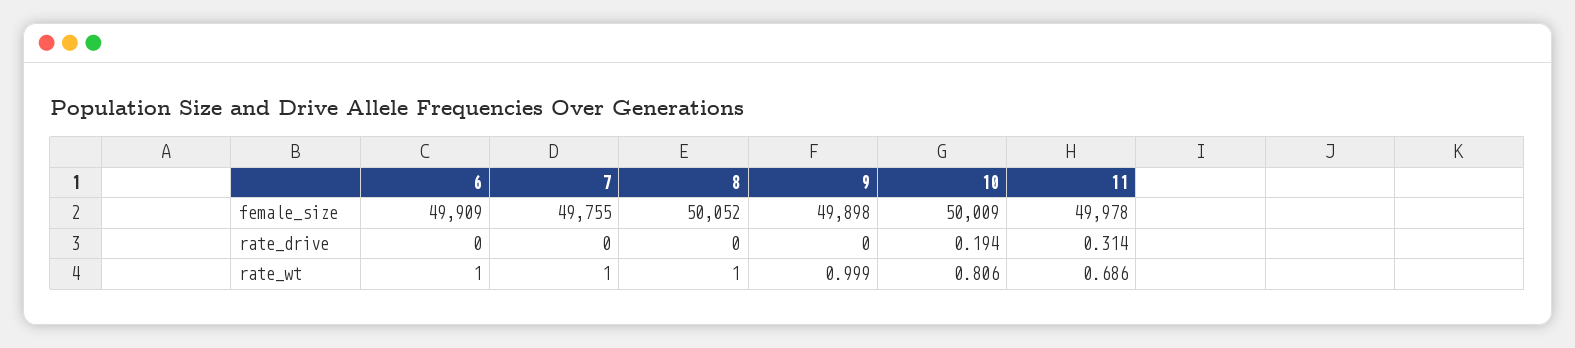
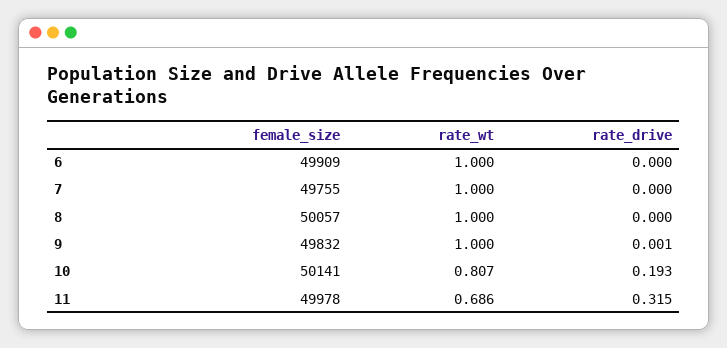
8, female_size: 50052 -> 50057
9, female_size: 49898 -> 49832
10, female_size: 50009 -> 50141
9, rate_drive: 0 -> 0.001
10, rate_drive: 0.194 -> 0.193
11, rate_drive: 0.314 -> 0.315
9, rate_wt: 0.999 -> 1
10, rate_wt: 0.806 -> 0.807

